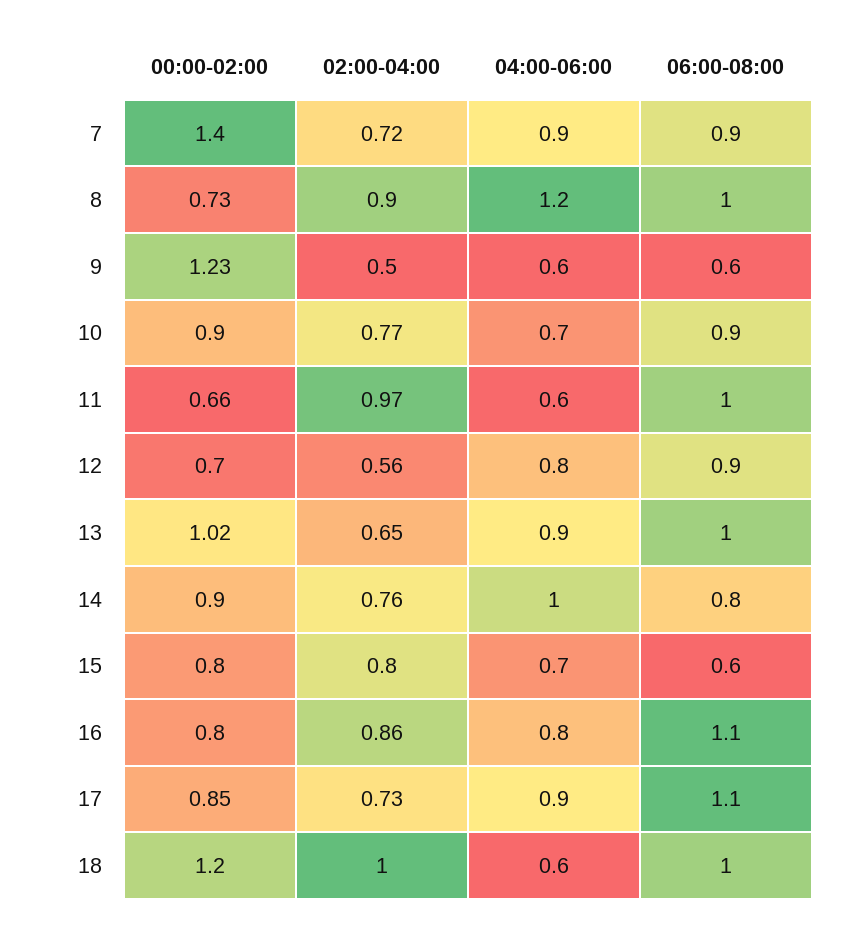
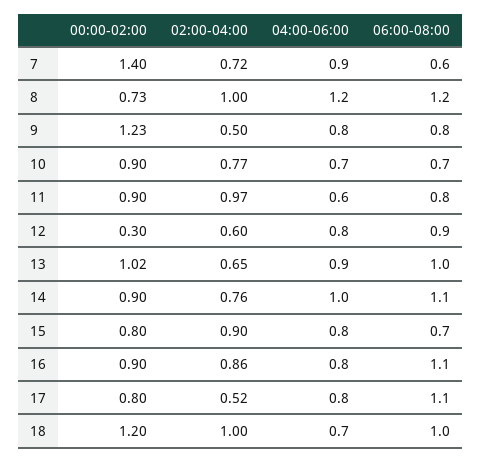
06:00-08:00, 7: 0.9 -> 0.6
02:00-04:00, 8: 0.9 -> 1
06:00-08:00, 8: 1 -> 1.2
04:00-06:00, 9: 0.6 -> 0.8
06:00-08:00, 9: 0.6 -> 0.8
06:00-08:00, 10: 0.9 -> 0.7
00:00-02:00, 11: 0.66 -> 0.9
06:00-08:00, 11: 1 -> 0.8
00:00-02:00, 12: 0.7 -> 0.3
02:00-04:00, 12: 0.56 -> 0.6
06:00-08:00, 14: 0.8 -> 1.1
02:00-04:00, 15: 0.8 -> 0.9
04:00-06:00, 15: 0.7 -> 0.8
06:00-08:00, 15: 0.6 -> 0.7
00:00-02:00, 16: 0.8 -> 0.9
00:00-02:00, 17: 0.85 -> 0.8
02:00-04:00, 17: 0.73 -> 0.52
04:00-06:00, 17: 0.9 -> 0.8
04:00-06:00, 18: 0.6 -> 0.7

